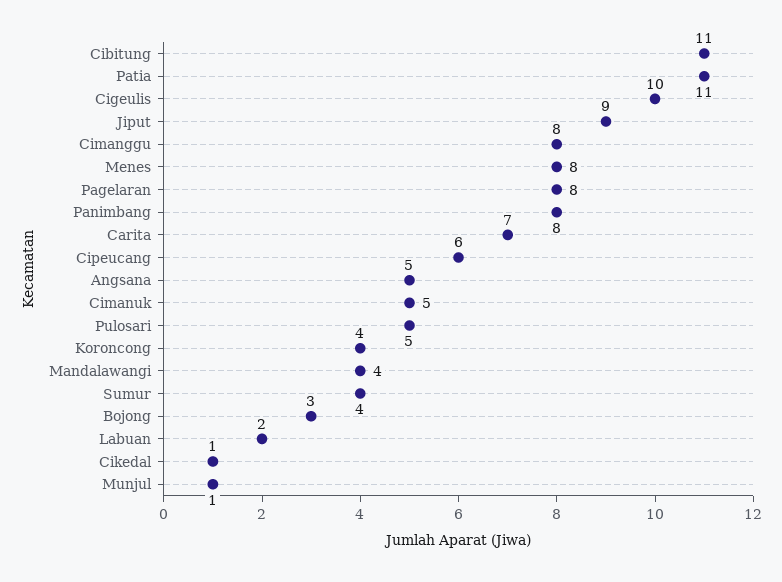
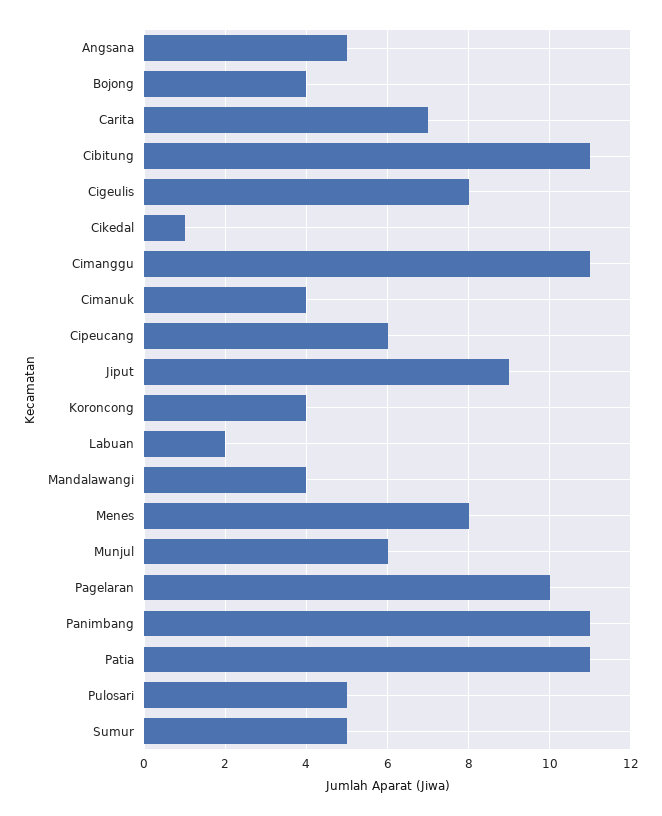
Cigeulis: 10 -> 8
Cimanggu: 8 -> 11
Pagelaran: 8 -> 10
Panimbang: 8 -> 11
Cimanuk: 5 -> 4
Sumur: 4 -> 5
Bojong: 3 -> 4
Munjul: 1 -> 6

